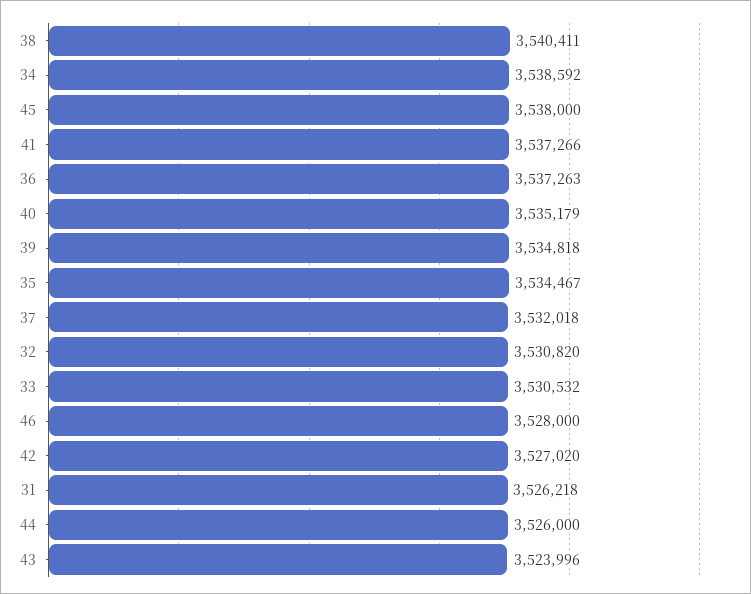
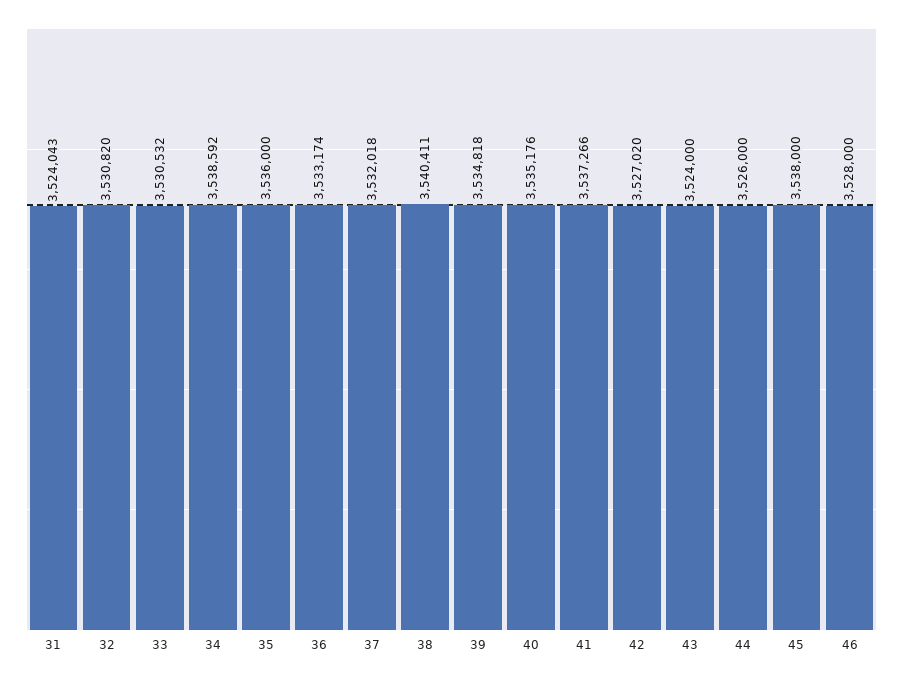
36: 3537263 -> 3533174
40: 3535179 -> 3535176
35: 3534467 -> 3536000
31: 3526218 -> 3524043
43: 3523996 -> 3524000

